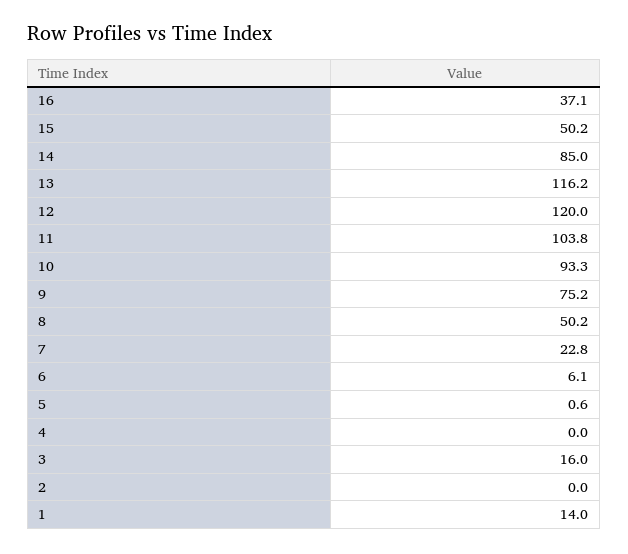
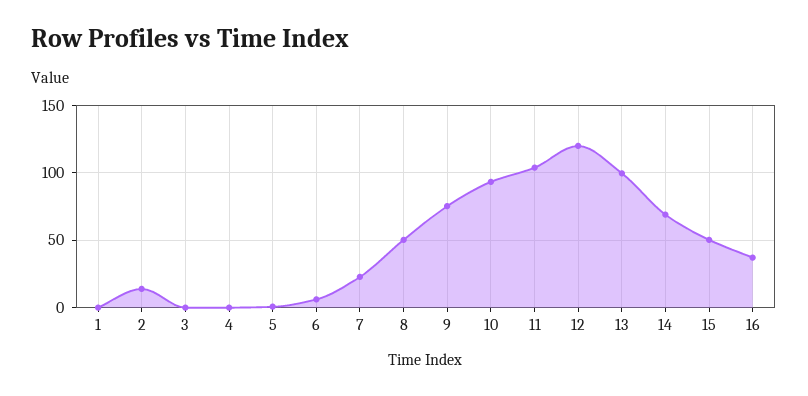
14: 85 -> 70
13: 116.2 -> 100
3: 16 -> 0
2: 0 -> 15
1: 14 -> 0

